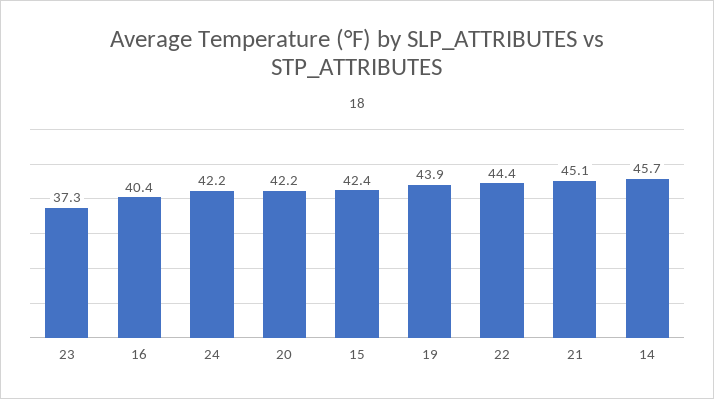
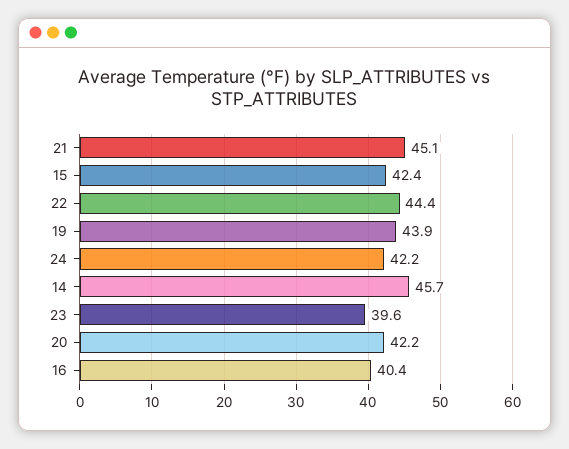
23: 37.3 -> 39.6

